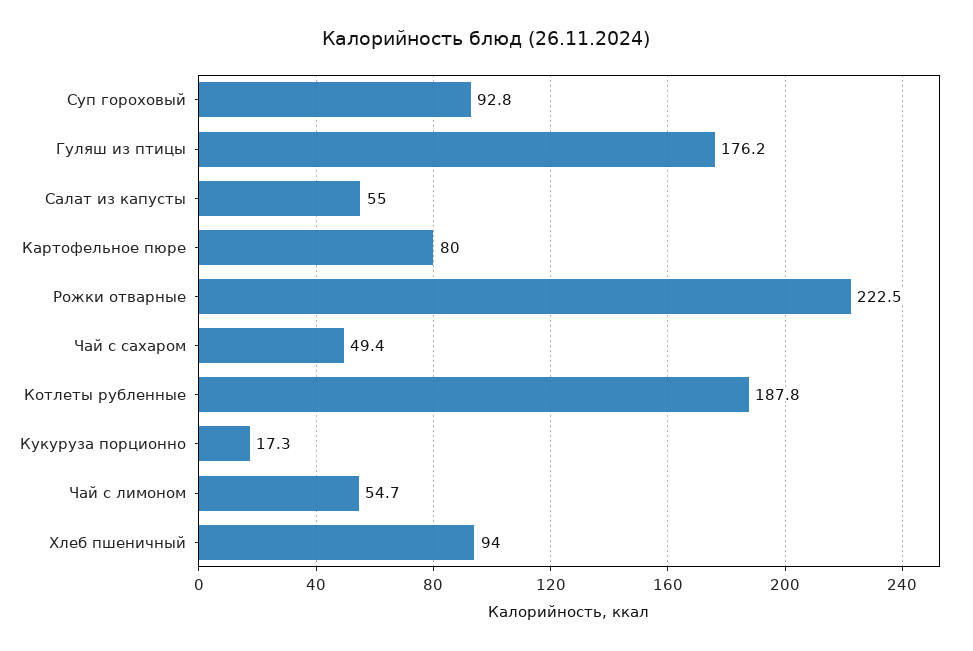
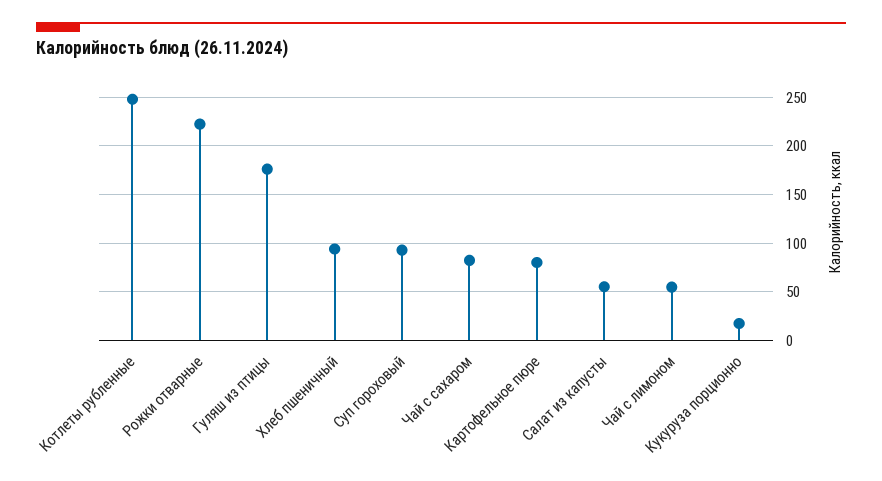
Чай с сахаром: 49.4 -> 80
Котлеты рубленные: 187.8 -> 250

